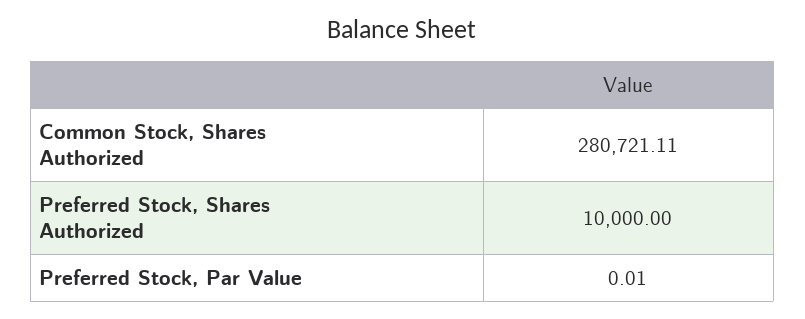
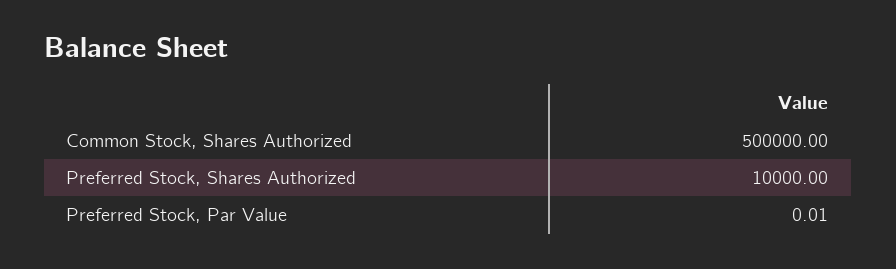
Common Stock, Shares Authorized: 280721.11 -> 500000

